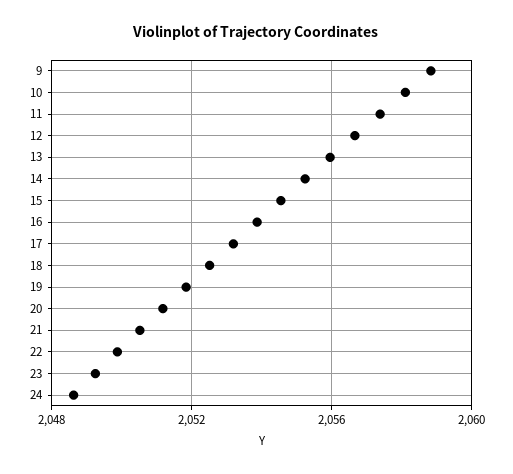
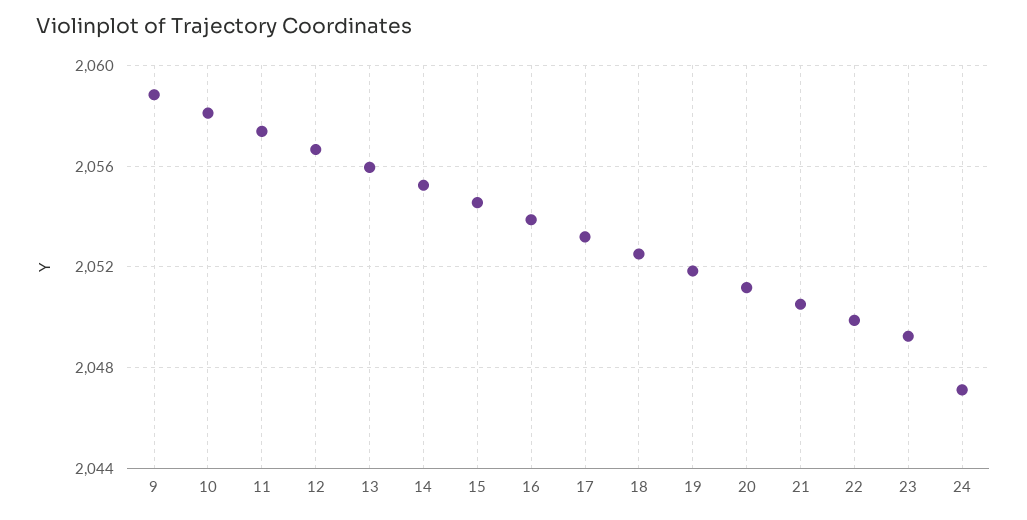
24: 2048.5 -> 2047

